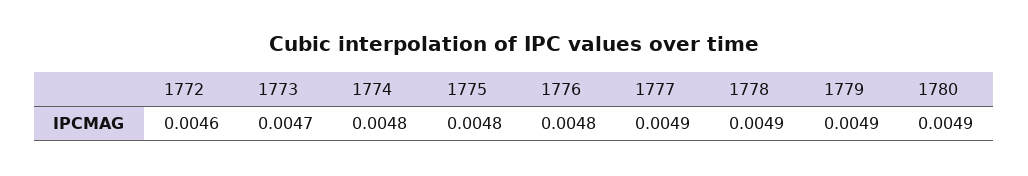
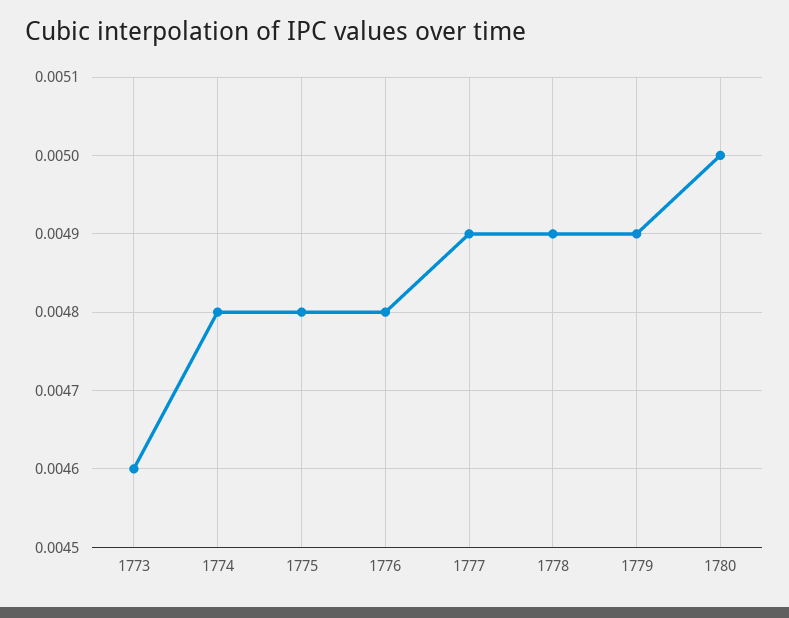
1772: 0.0046 -> none
1773: 0.0047 -> 0.0046
1780: 0.0049 -> 0.005

